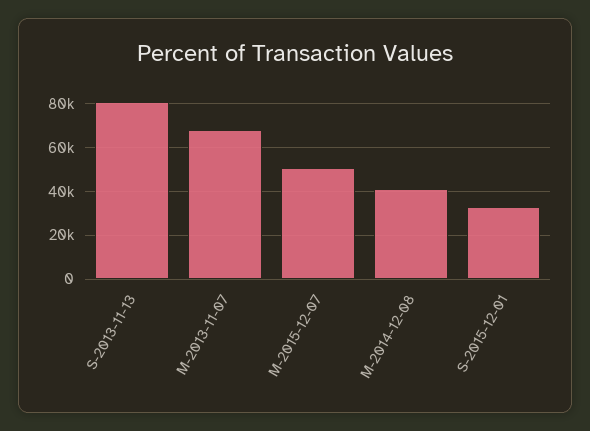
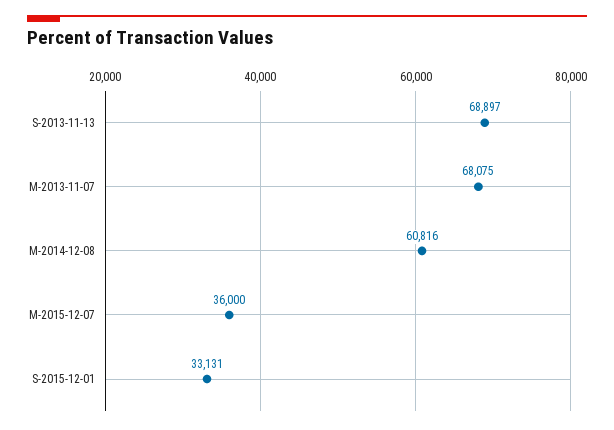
S-2013-11-13: 80000 -> 68897
M-2015-12-07: 50000 -> 36000
M-2014-12-08: 40000 -> 60816

